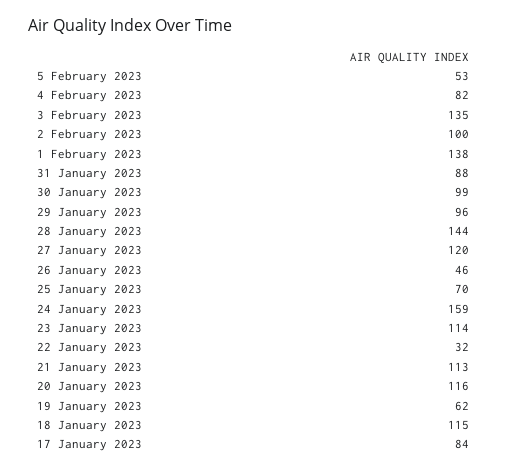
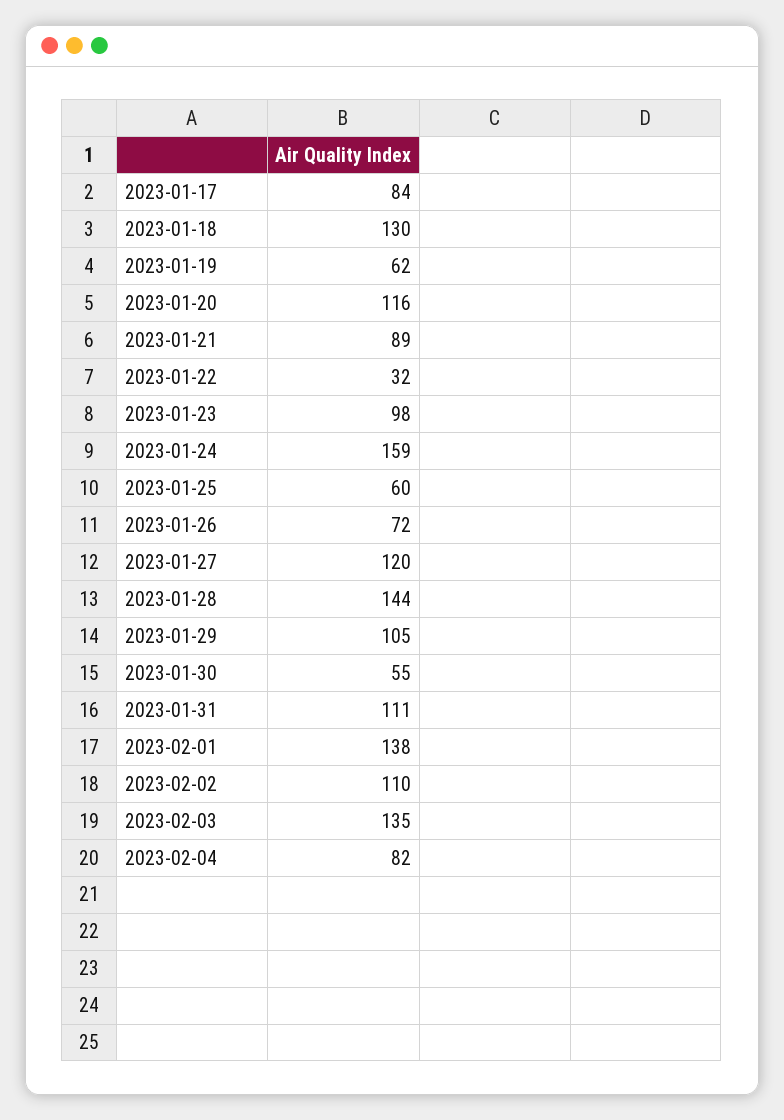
5 February 2023: 53 -> none
2 February 2023: 100 -> 110
31 January 2023: 88 -> 111
30 January 2023: 99 -> 55
29 January 2023: 96 -> 105
26 January 2023: 46 -> 72
25 January 2023: 70 -> 60
23 January 2023: 114 -> 98
21 January 2023: 113 -> 89
18 January 2023: 115 -> 130

